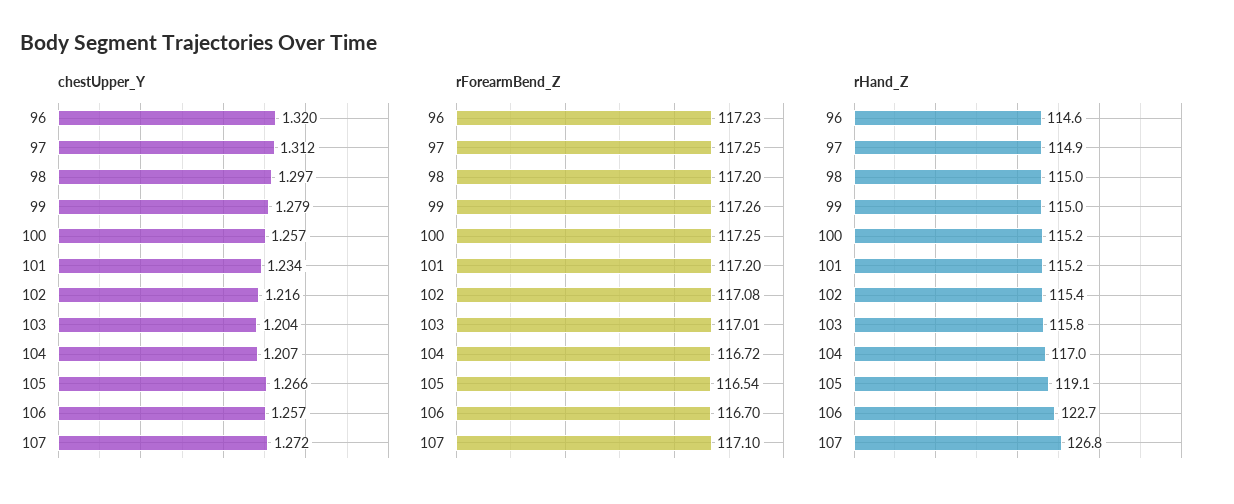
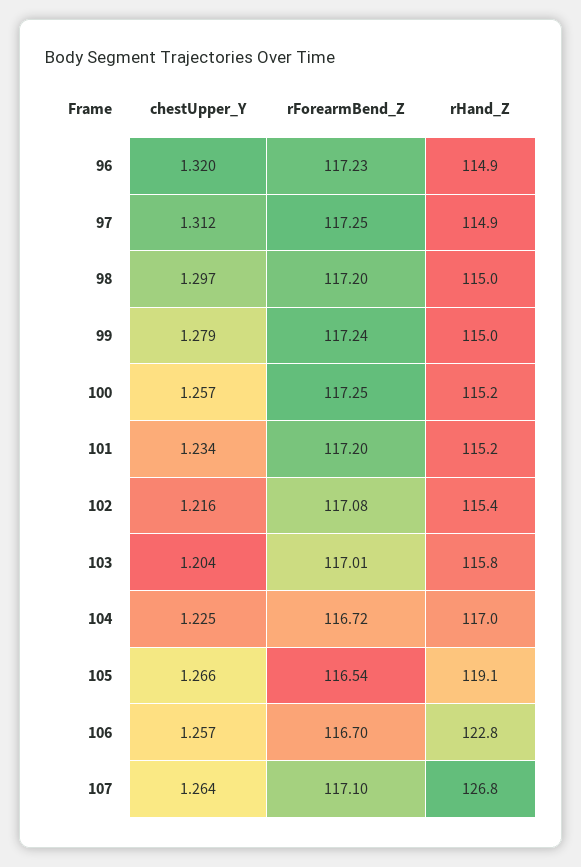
chestUpper_Y, 104: 1.207 -> 1.225
chestUpper_Y, 107: 1.272 -> 1.264
rForearmBend_Z, 99: 117.26 -> 117.24
rHand_Z, 96: 114.6 -> 114.9
rHand_Z, 106: 122.7 -> 122.8

